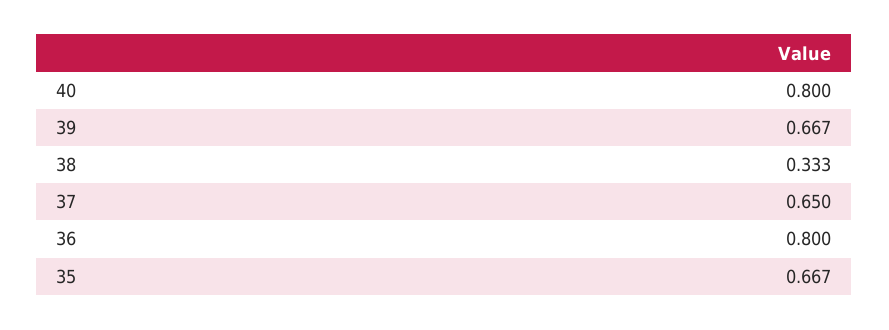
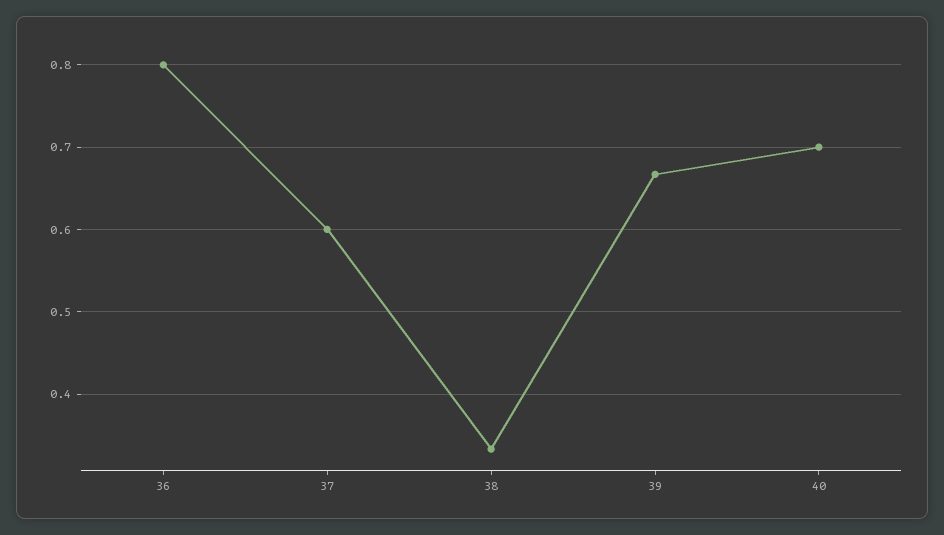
40: 0.8 -> 0.7
37: 0.65 -> 0.6
35: 0.667 -> none

